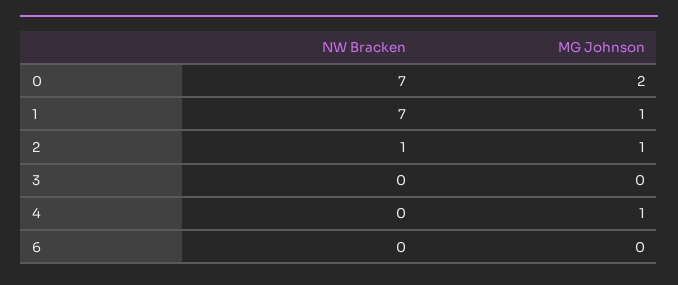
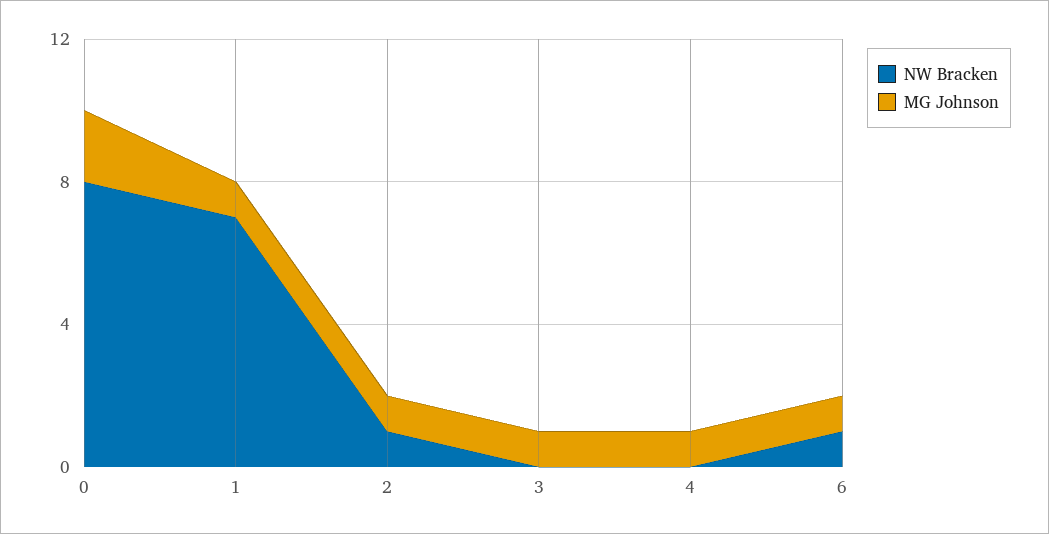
NW Bracken, 0: 7 -> 8
MG Johnson, 3: 0 -> 1
NW Bracken, 6: 0 -> 1
MG Johnson, 6: 0 -> 1

